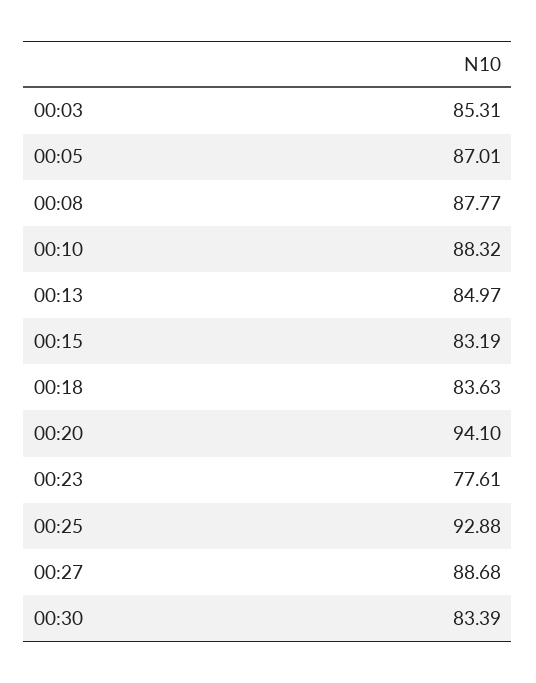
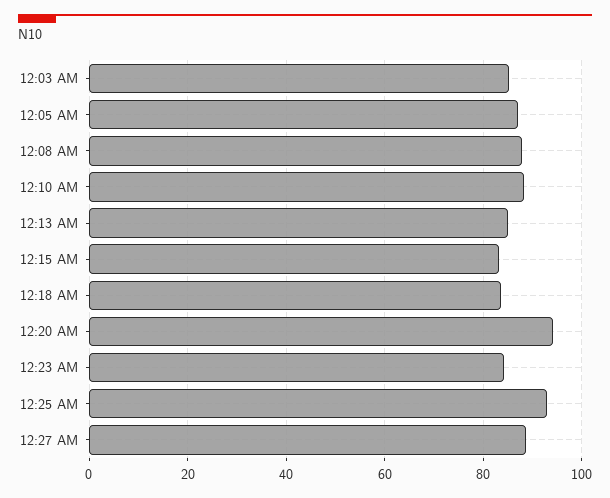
00:23: 77.61 -> 84
00:30: 83.39 -> none

